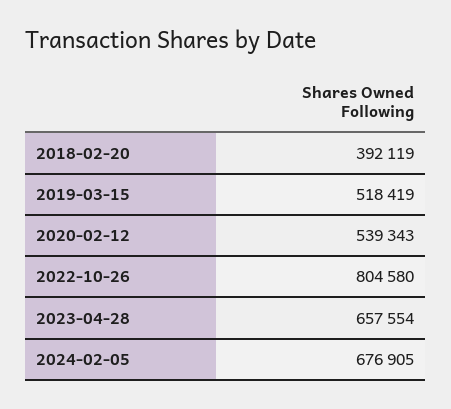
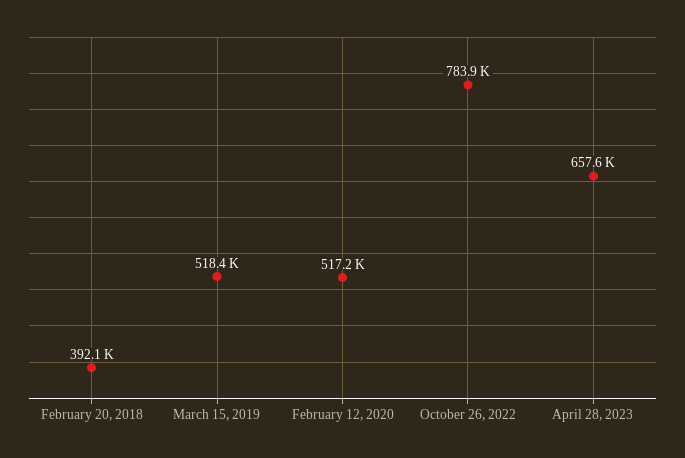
2020-02-12: 539343 -> 517200
2022-10-26: 804580 -> 783900
2024-02-05: 676905 -> none

